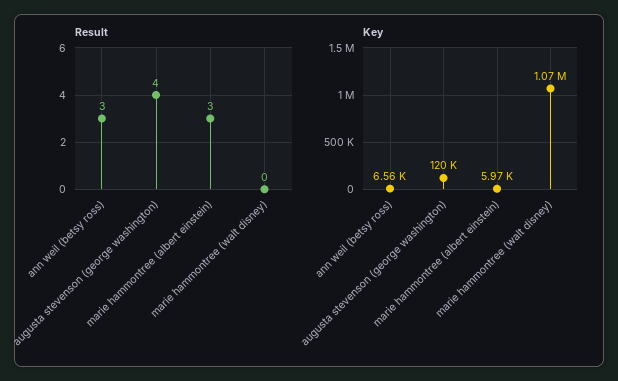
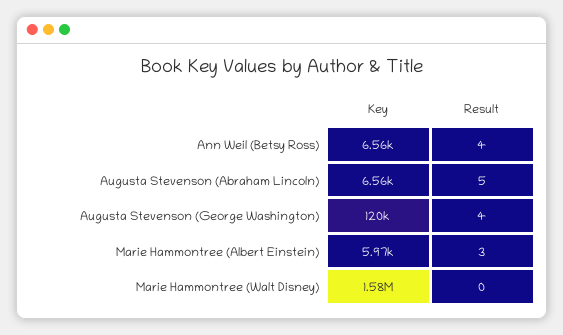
Result, ann weil (betsy ross): 3 -> 4
Key, marie hammontree (walt disney): 1070000 -> 1580000
Key, Augusta Stevenson (Abraham Lincoln): none -> 6560
Result, Augusta Stevenson (Abraham Lincoln): none -> 5

